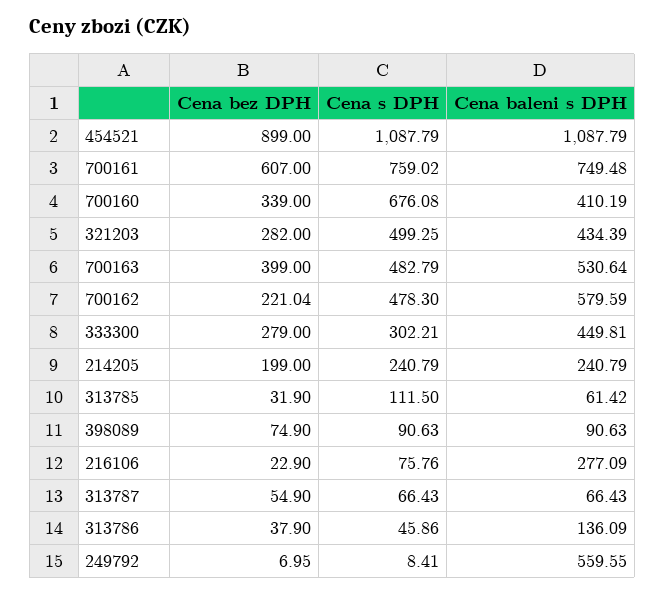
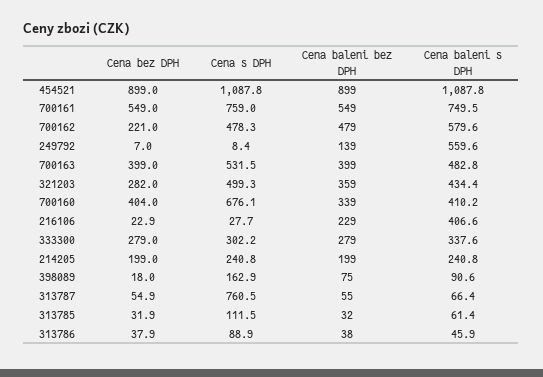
Cena bez DPH, 700161: 607 -> 549
Cena bez DPH, 700160: 339 -> 404
Cena s DPH, 700163: 482.79 -> 531.5
Cena baleni s DPH, 700163: 530.64 -> 482.8
Cena baleni s DPH, 333300: 449.81 -> 337.6
Cena bez DPH, 398089: 74.9 -> 18
Cena s DPH, 398089: 90.63 -> 162.9
Cena s DPH, 216106: 75.76 -> 27.7
Cena baleni s DPH, 216106: 277.09 -> 406.6
Cena s DPH, 313787: 66.43 -> 760.5
Cena s DPH, 313786: 45.86 -> 88.9
Cena baleni s DPH, 313786: 136.09 -> 45.9
Cena baleni bez DPH, 454521: none -> 899
Cena baleni bez DPH, 700161: none -> 549
Cena baleni bez DPH, 700162: none -> 479
Cena baleni bez DPH, 249792: none -> 139
Cena baleni bez DPH, 700163: none -> 399
Cena baleni bez DPH, 321203: none -> 359
Cena baleni bez DPH, 700160: none -> 339
Cena baleni bez DPH, 216106: none -> 229
Cena baleni bez DPH, 333300: none -> 279
Cena baleni bez DPH, 214205: none -> 199
Cena baleni bez DPH, 398089: none -> 75
Cena baleni bez DPH, 313787: none -> 55
Cena baleni bez DPH, 313785: none -> 32
Cena baleni bez DPH, 313786: none -> 38

